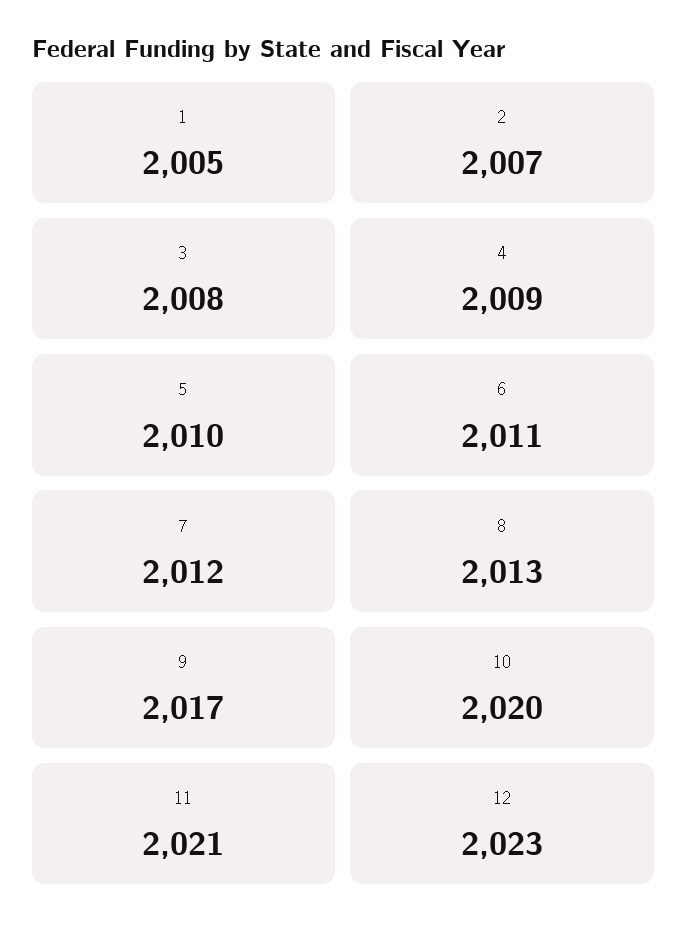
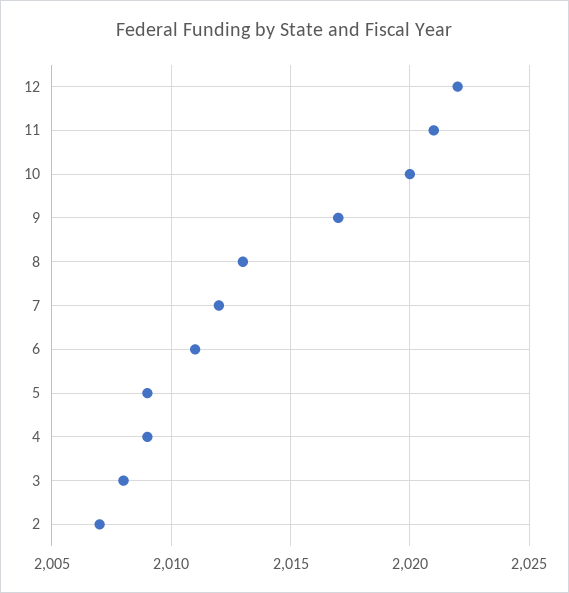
1: 2005 -> none
5: 2010 -> 2009
12: 2023 -> 2022

